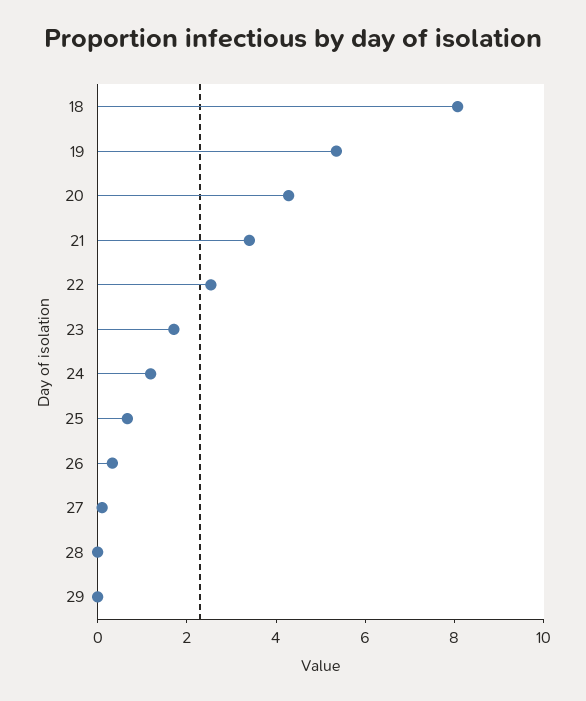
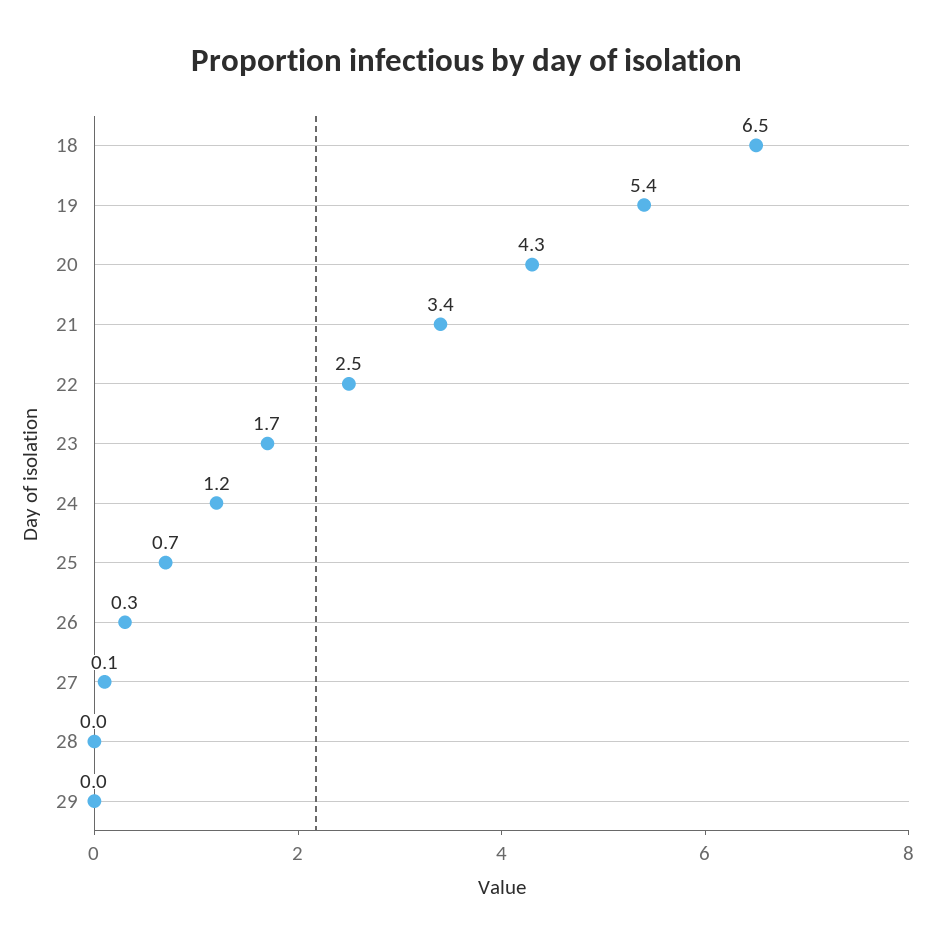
18: 8 -> 6.5

